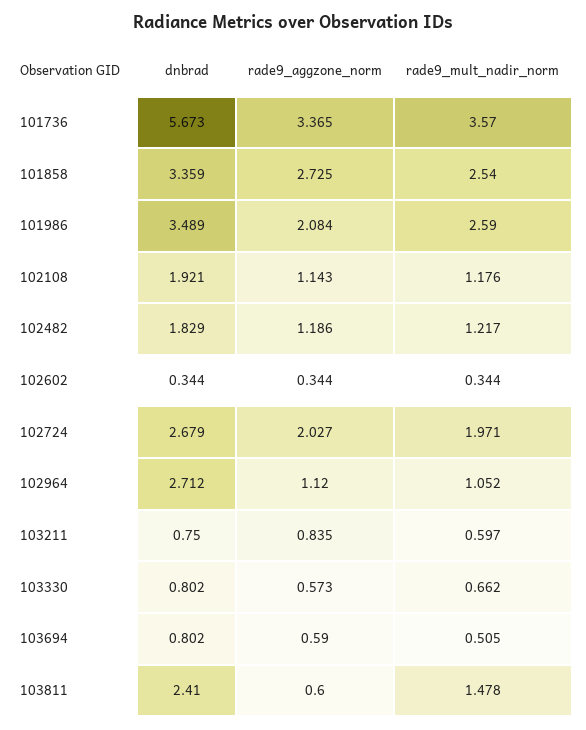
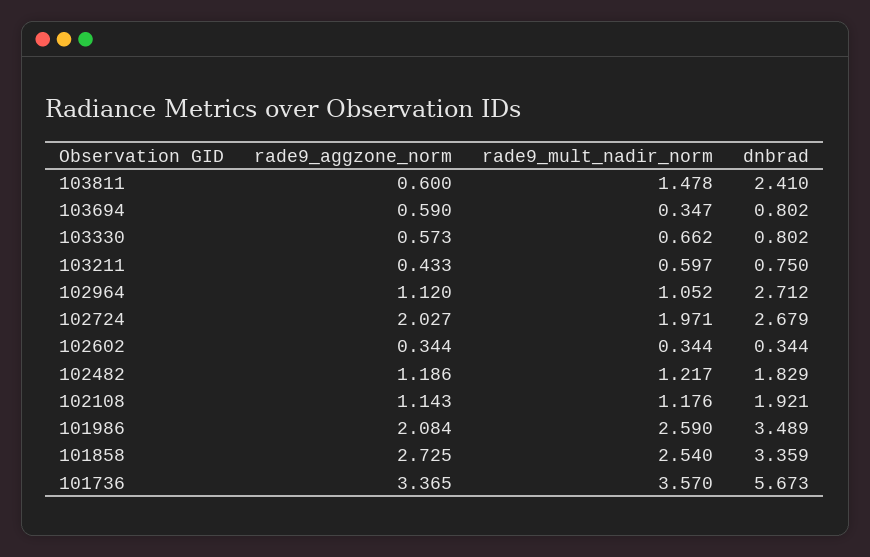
rade9_aggzone_norm, 103211: 0.835 -> 0.433
rade9_mult_nadir_norm, 103694: 0.505 -> 0.347

